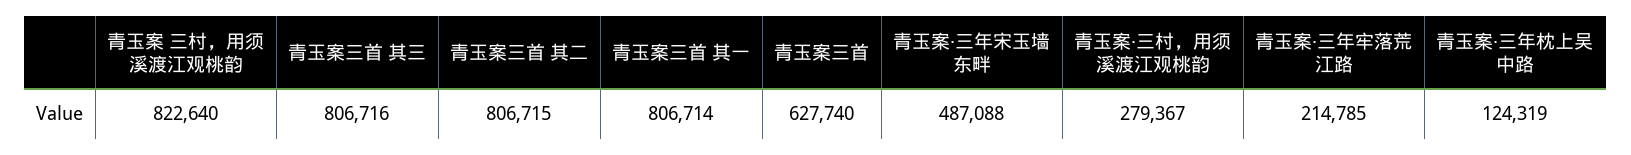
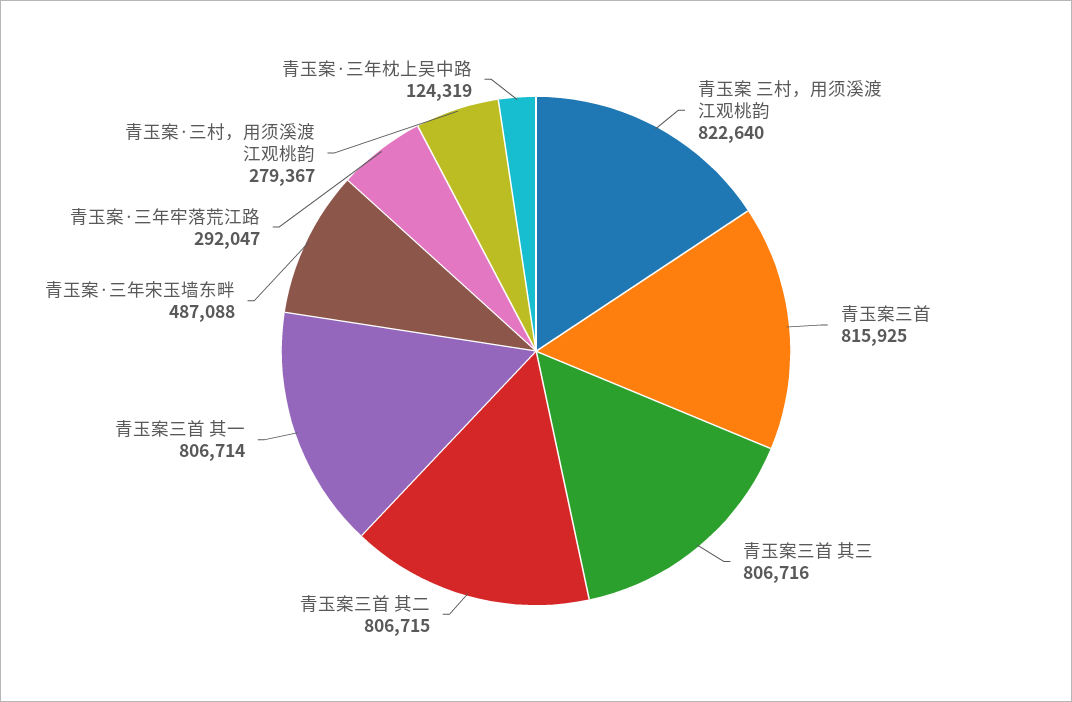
青玉案三首: 627740 -> 815925
青玉案·三年牢落荒江路: 214785 -> 292047

